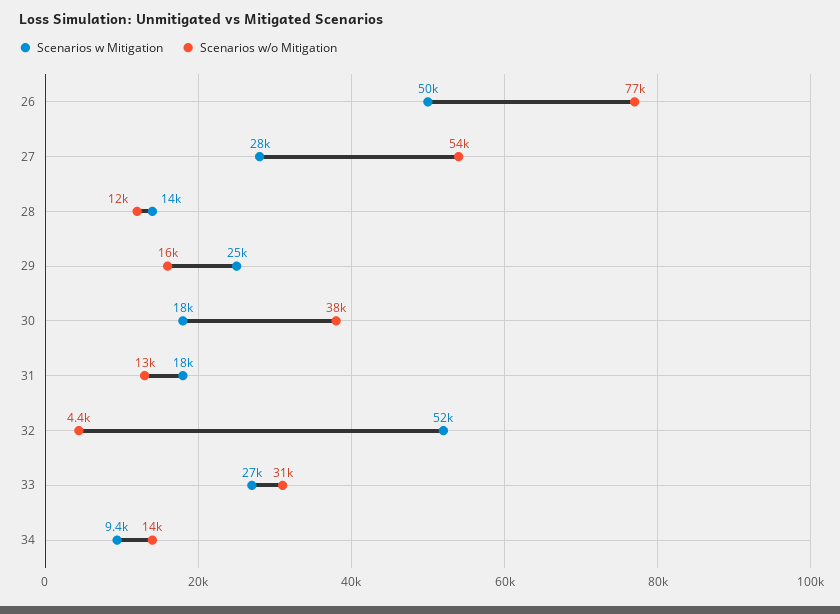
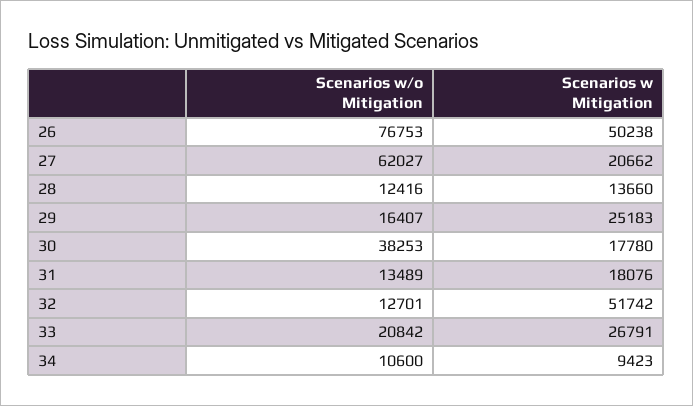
Scenarios w Mitigation, 27: 28000 -> 20662
Scenarios w/o Mitigation, 27: 54000 -> 62027
Scenarios w/o Mitigation, 32: 4400 -> 12701
Scenarios w/o Mitigation, 33: 31000 -> 20842
Scenarios w/o Mitigation, 34: 14000 -> 10600

